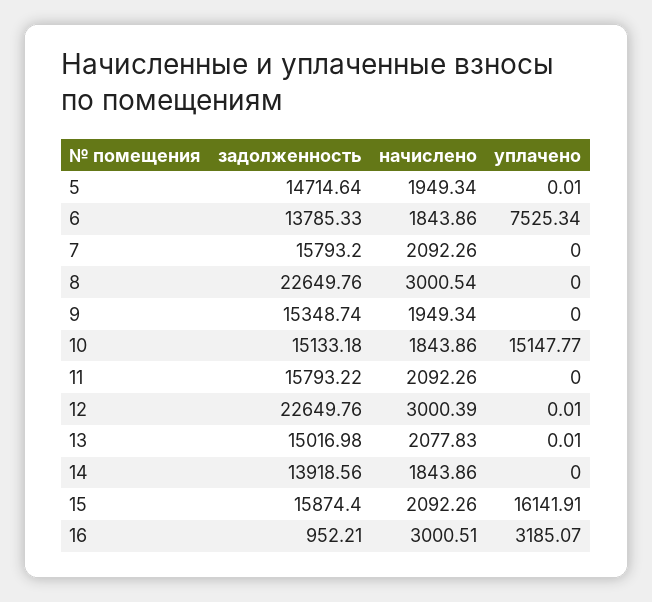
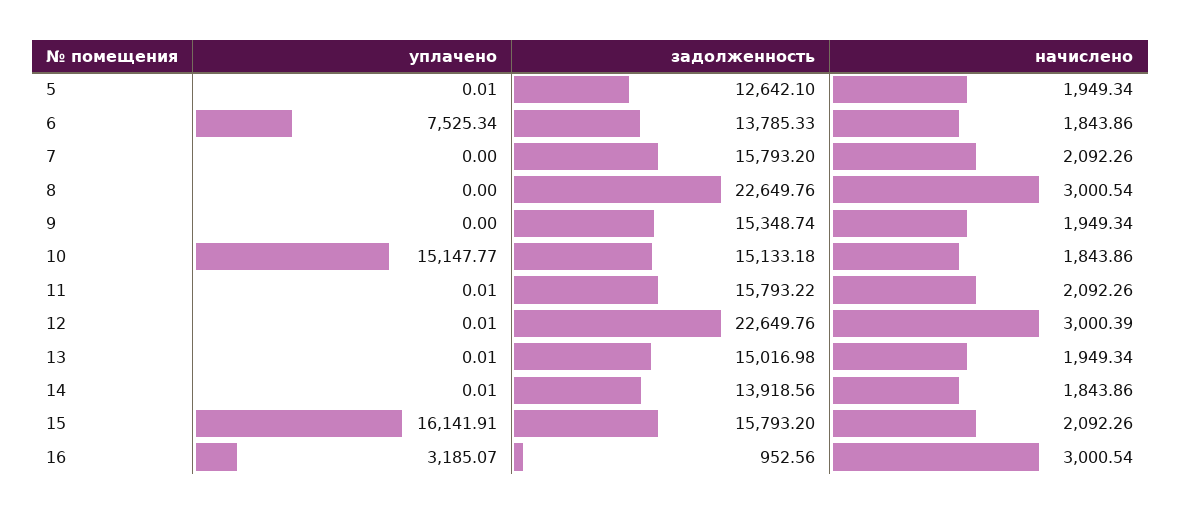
задолженность, 5: 14714.64 -> 12642.1
уплачено, 11: 0 -> 0.01
начислено, 13: 2077.83 -> 1949.34
уплачено, 14: 0 -> 0.01
задолженность, 15: 15874.4 -> 15793.2
задолженность, 16: 952.21 -> 952.56
начислено, 16: 3000.51 -> 3000.54

